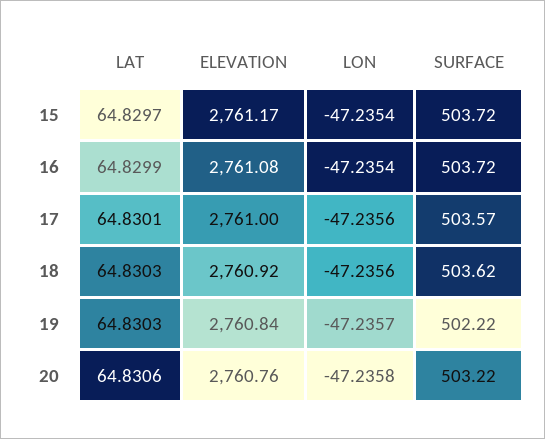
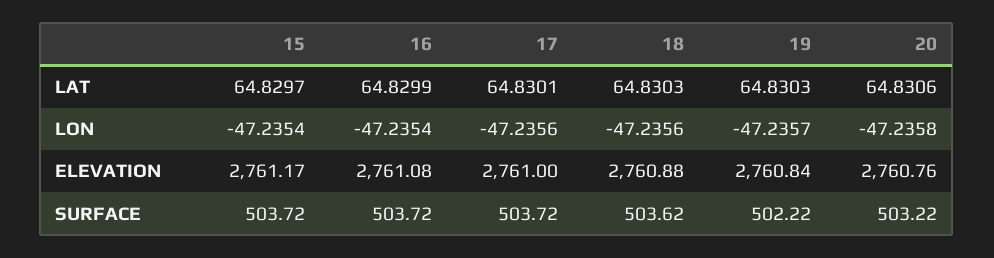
SURFACE, 17: 503.57 -> 503.72
ELEVATION, 18: 2760.92 -> 2760.88

